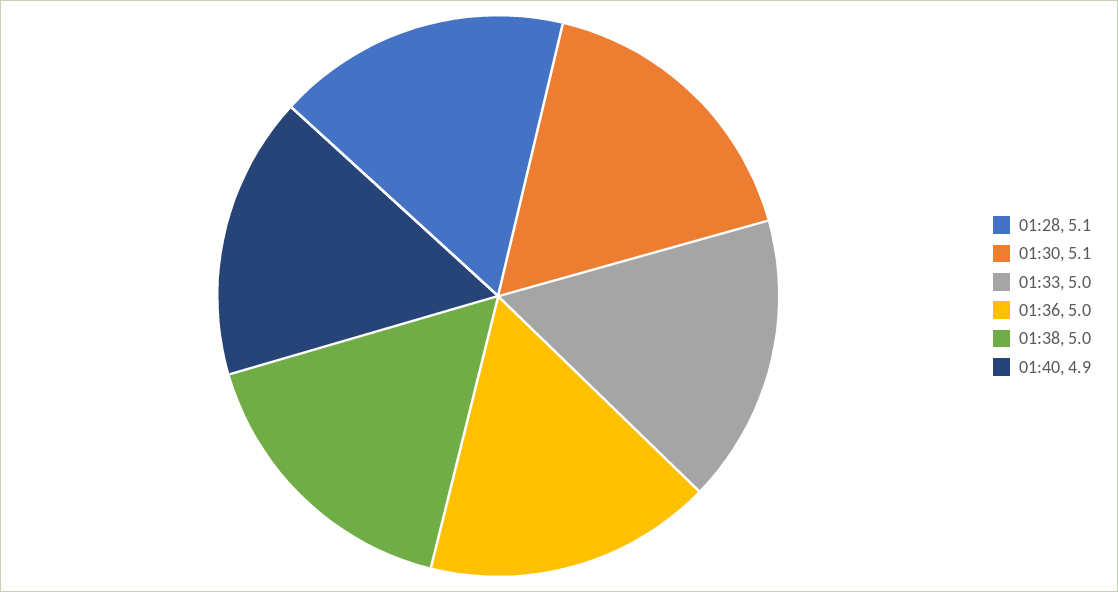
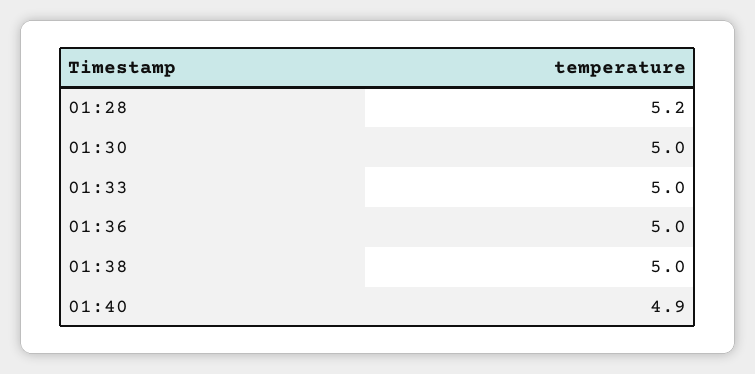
01:28: 5.1 -> 5.2
01:30: 5.1 -> 5

